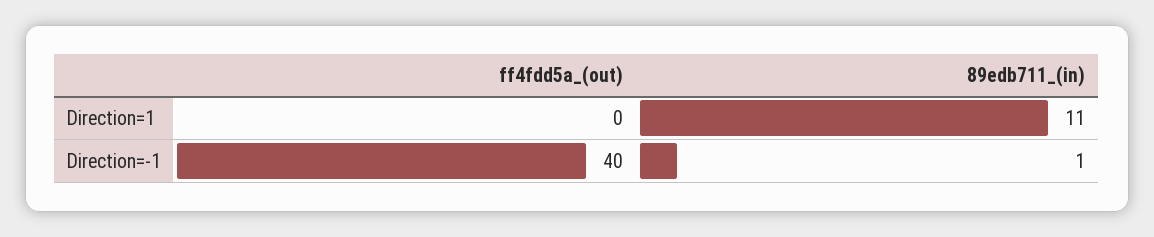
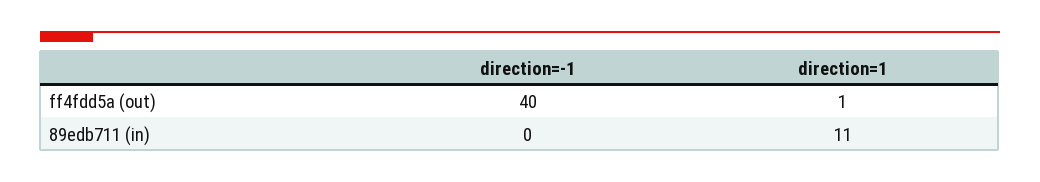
ff4fdd5a_(out), Direction=1: 0 -> 1
89edb711_(in), Direction=-1: 1 -> 0

